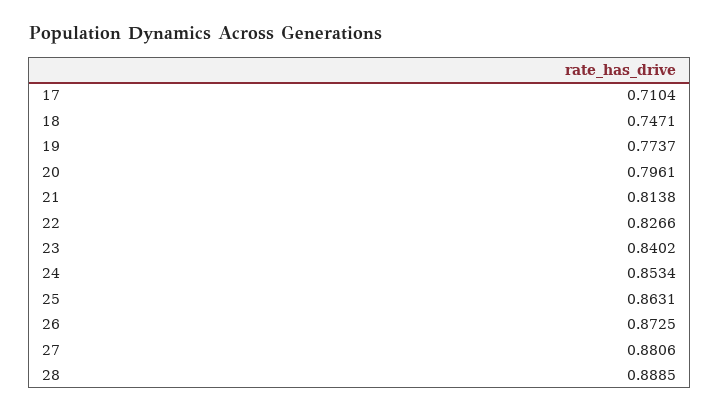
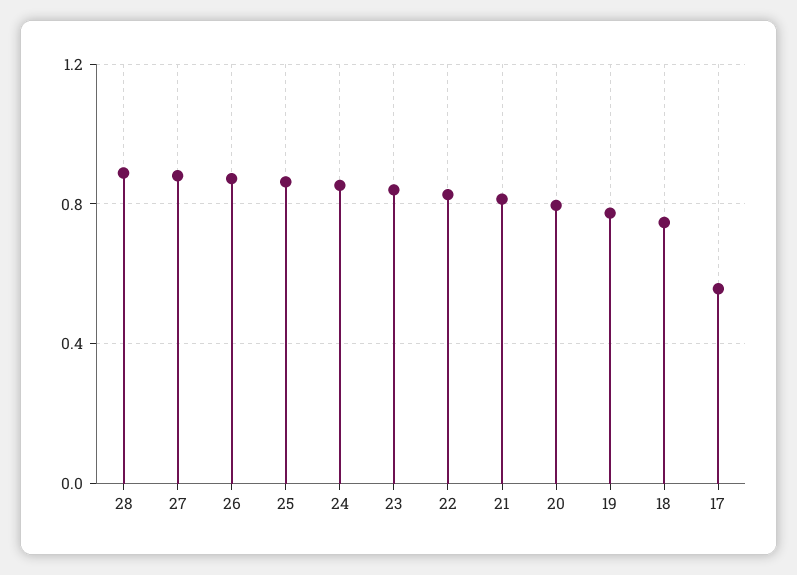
17: 0.7104 -> 0.55

